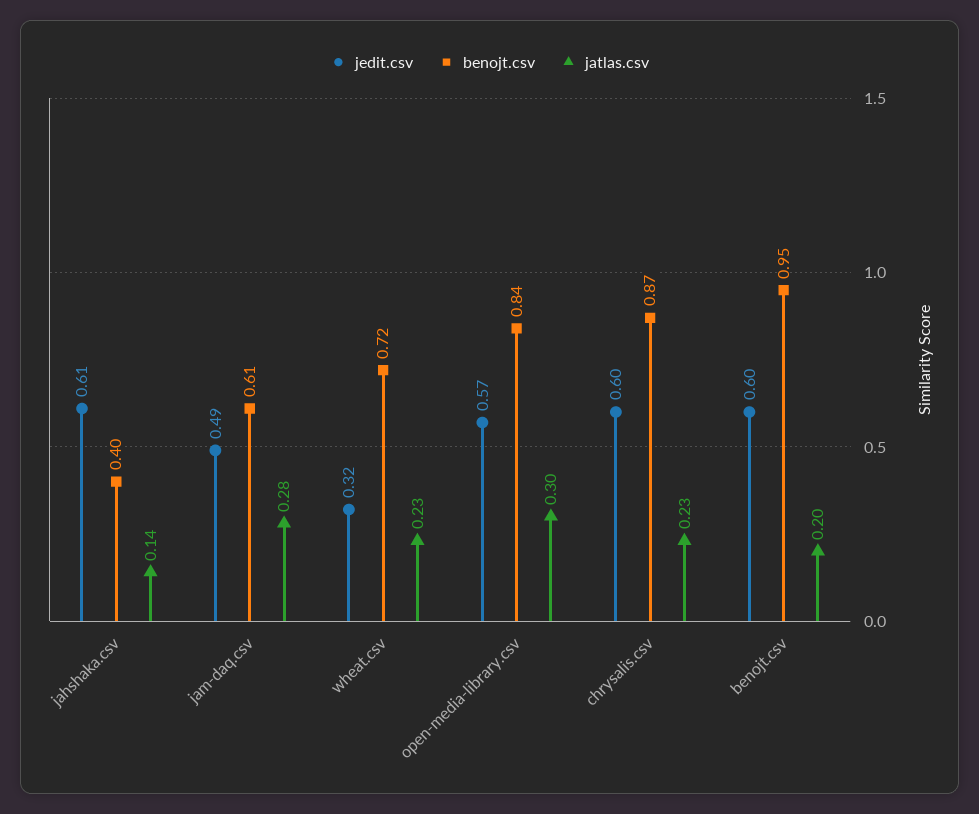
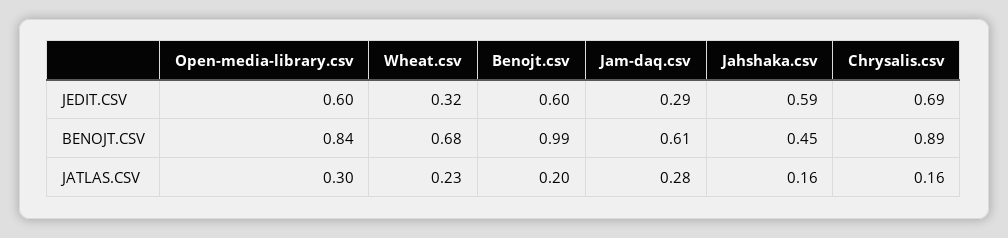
jedit.csv, jahshaka.csv: 0.61 -> 0.59
benojt.csv, jahshaka.csv: 0.4 -> 0.45
jatlas.csv, jahshaka.csv: 0.14 -> 0.16
jedit.csv, jam-daq.csv: 0.49 -> 0.29
benojt.csv, wheat.csv: 0.72 -> 0.68
jedit.csv, open-media-library.csv: 0.57 -> 0.6
jedit.csv, chrysalis.csv: 0.6 -> 0.69
benojt.csv, chrysalis.csv: 0.87 -> 0.89
jatlas.csv, chrysalis.csv: 0.23 -> 0.16
benojt.csv, benojt.csv: 0.95 -> 0.99

